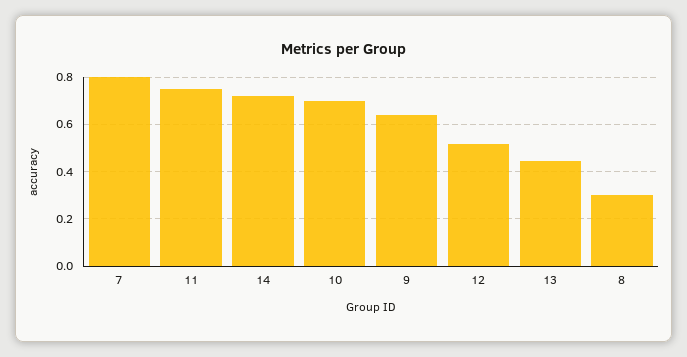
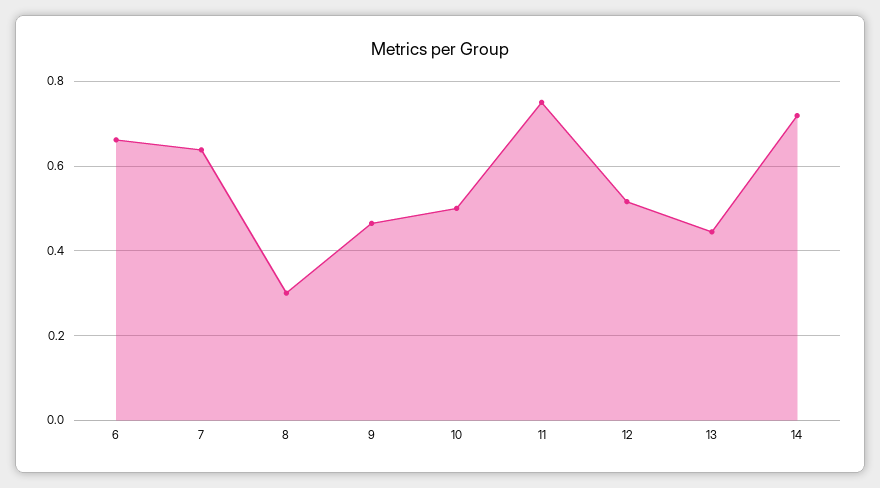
7: 0.8 -> 0.64
10: 0.7 -> 0.5
9: 0.65 -> 0.46
6: none -> 0.66

